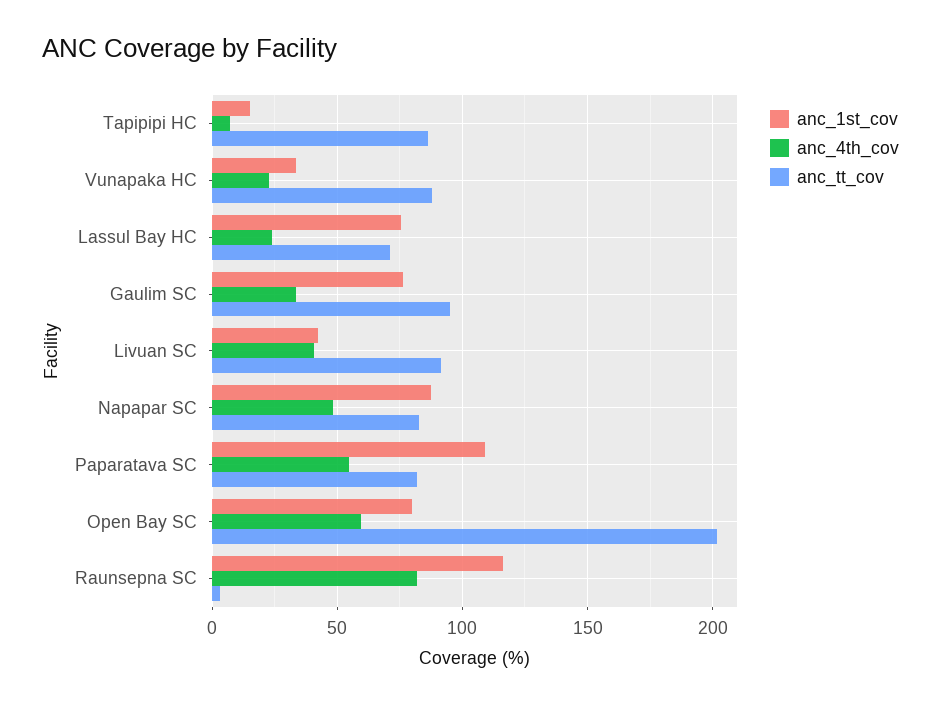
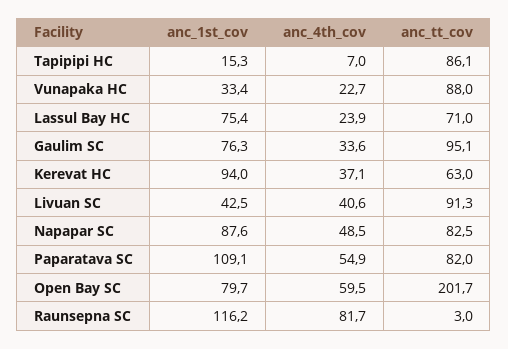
anc_1st_cov, Kerevat HC: none -> 94
anc_4th_cov, Kerevat HC: none -> 37.1
anc_tt_cov, Kerevat HC: none -> 63

